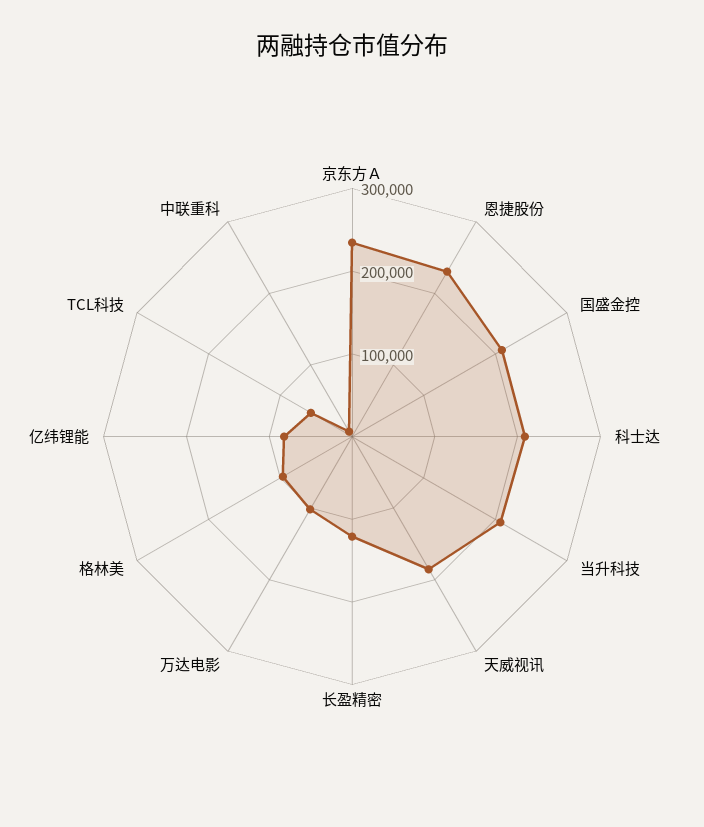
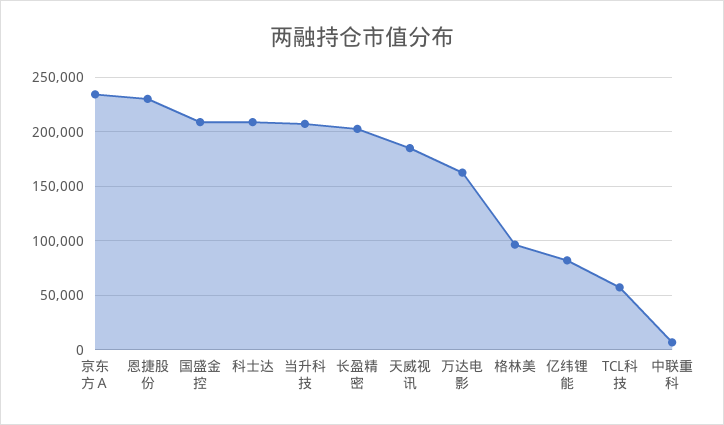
长盈精密: 120000 -> 200000
万达电影: 100000 -> 160000

